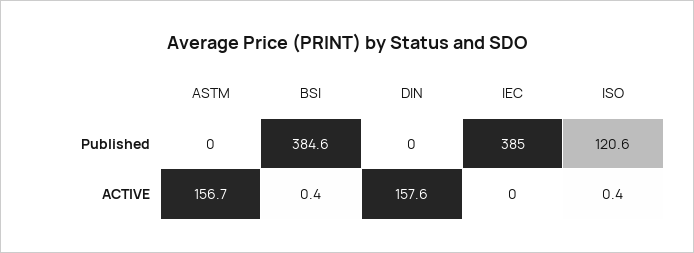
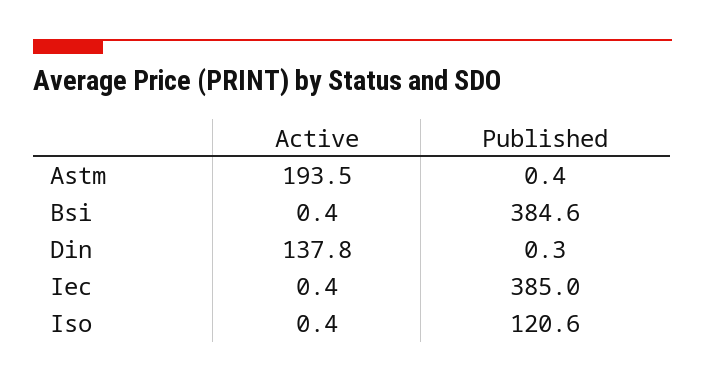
ASTM, Published: 0 -> 0.4
DIN, Published: 0 -> 0.3
ASTM, ACTIVE: 156.7 -> 193.5
DIN, ACTIVE: 157.6 -> 137.8
IEC, ACTIVE: 0 -> 0.4

